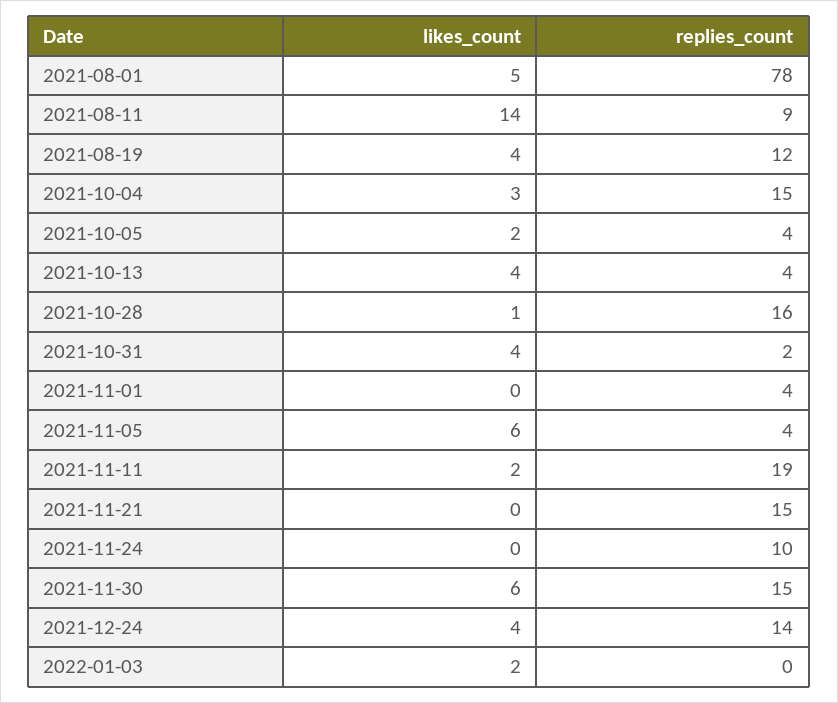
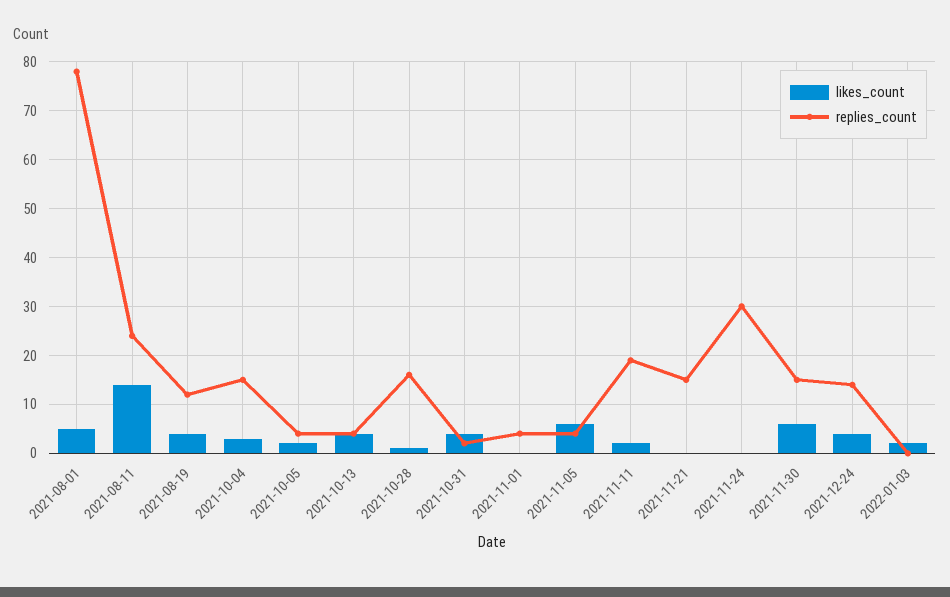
replies_count, 2021-08-11: 9 -> 25
replies_count, 2021-11-24: 10 -> 30

